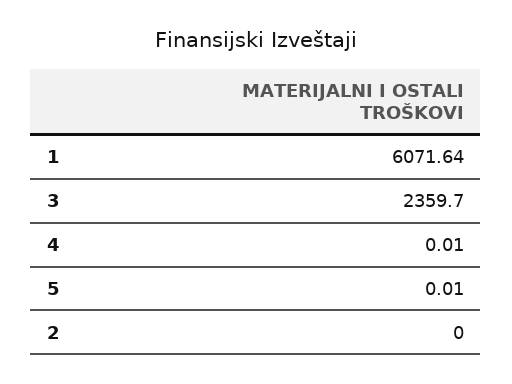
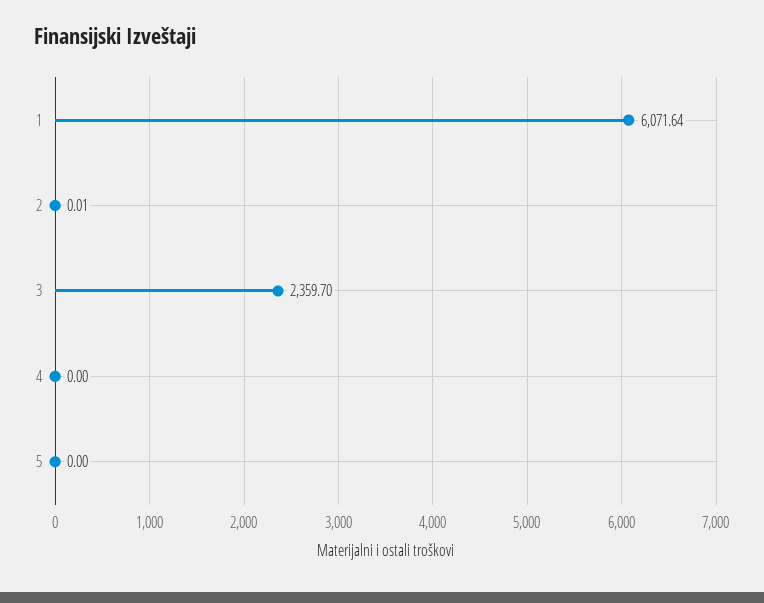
4: 0.01 -> 0
5: 0.01 -> 0
2: 0 -> 0.01

